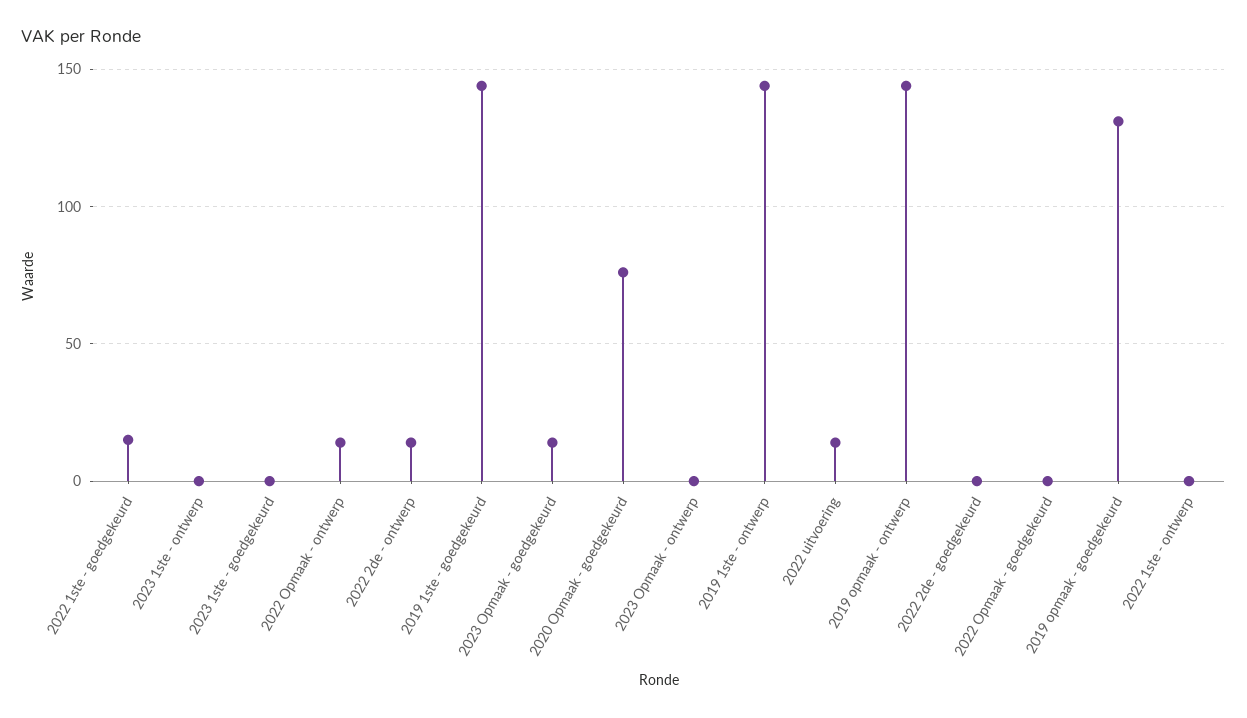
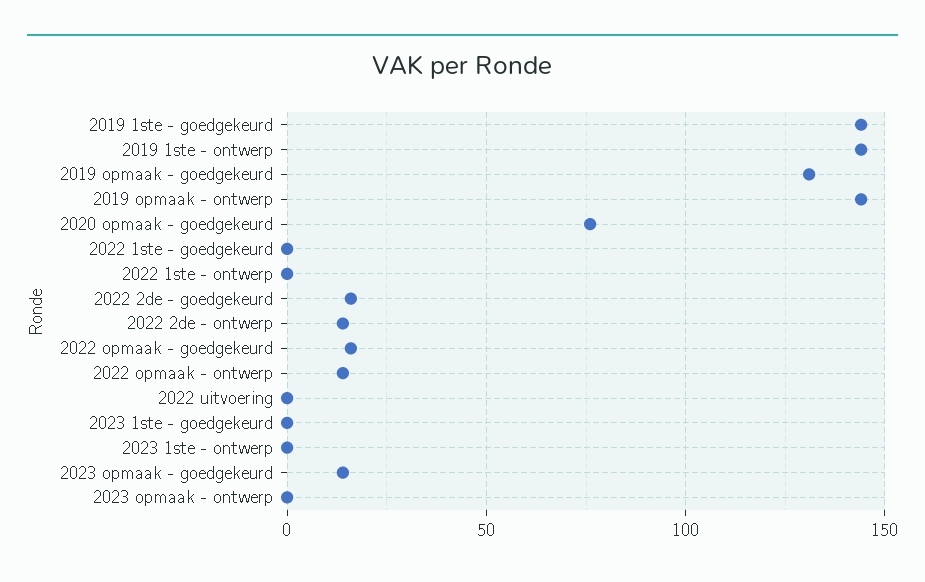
2022 1ste - goedgekeurd: 15 -> 0
2022 uitvoering: 15 -> 0
2022 2de - goedgekeurd: 0 -> 15
2022 Opmaak - goedgekeurd: 0 -> 15

